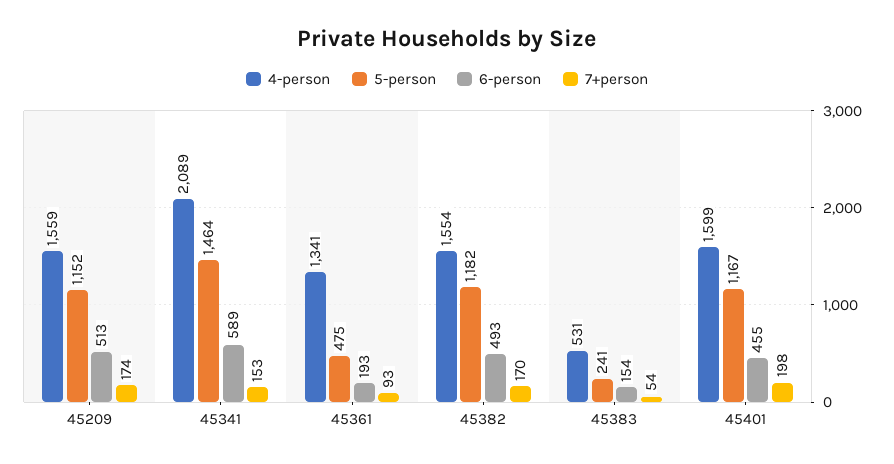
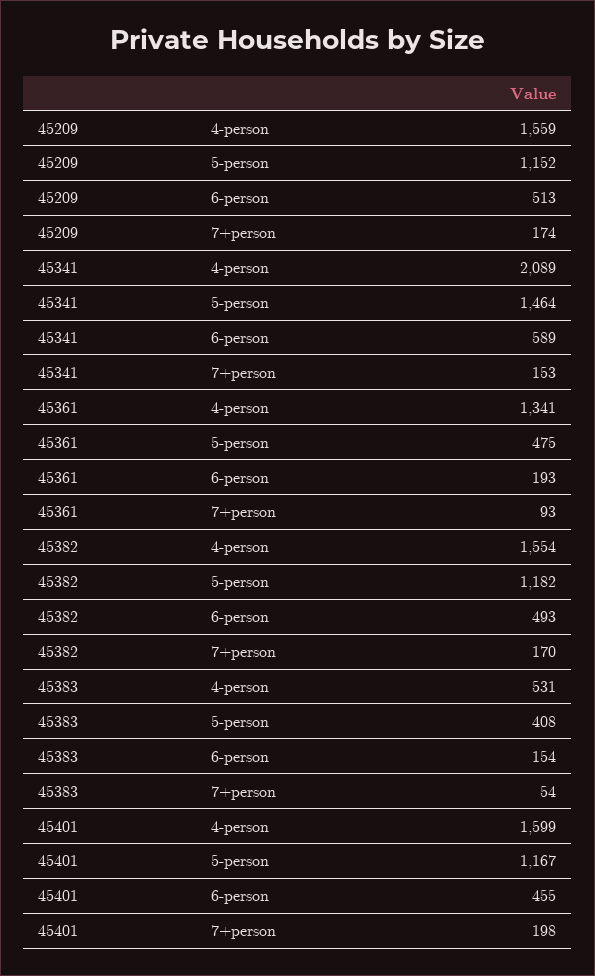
5-person, 45383: 241 -> 408

